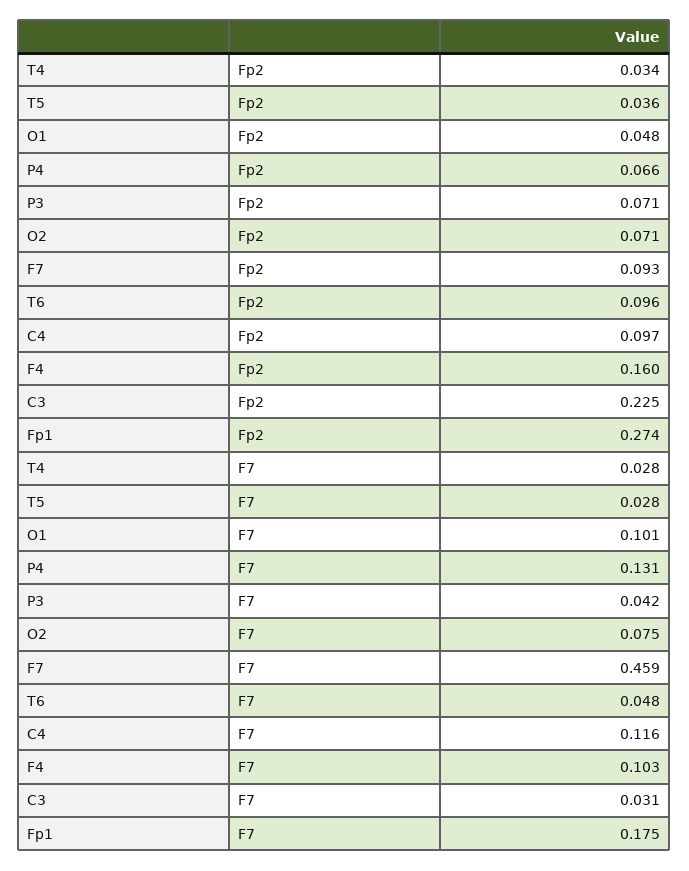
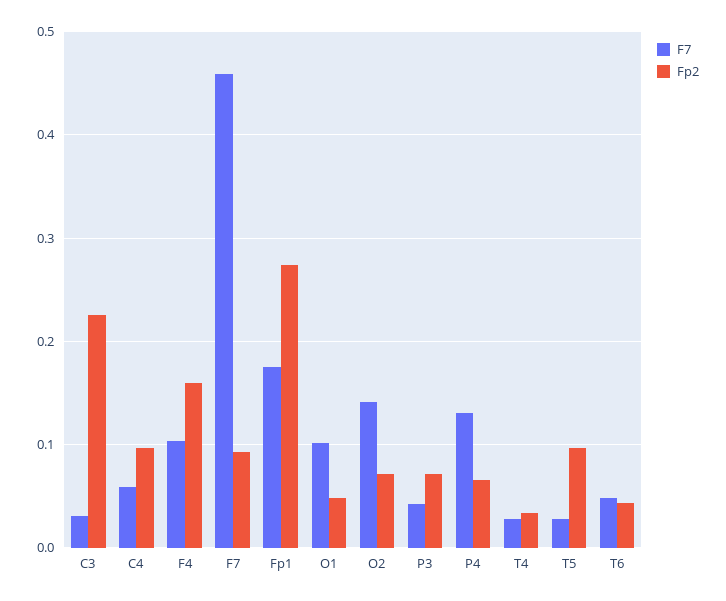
Fp2, T5: 0.036 -> 0.1
Fp2, T6: 0.096 -> 0.04
F7, O2: 0.075 -> 0.14
F7, C4: 0.116 -> 0.06

